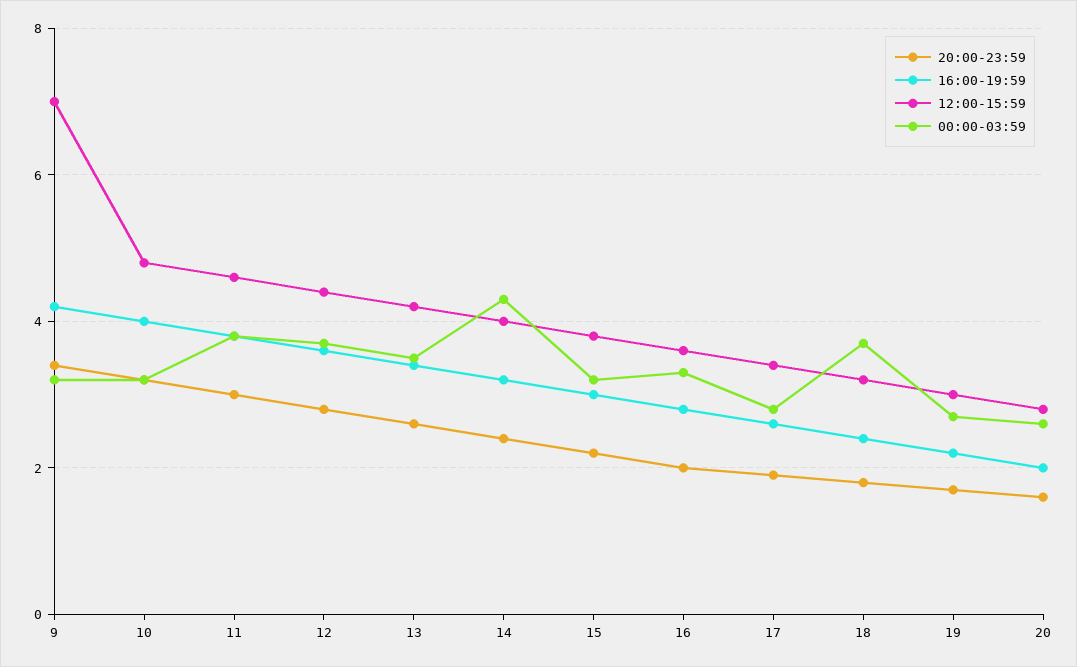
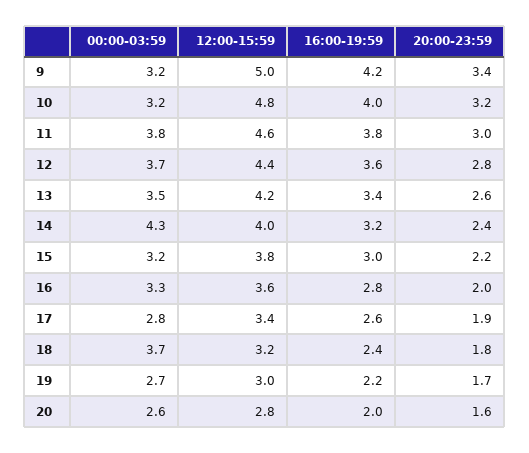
12:00-15:59, 9: 7 -> 5

